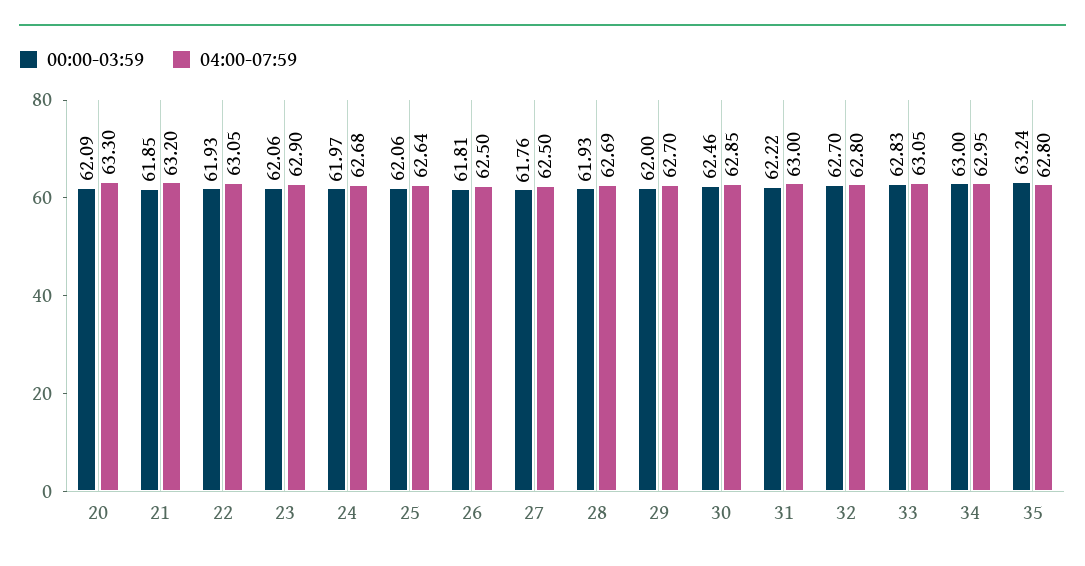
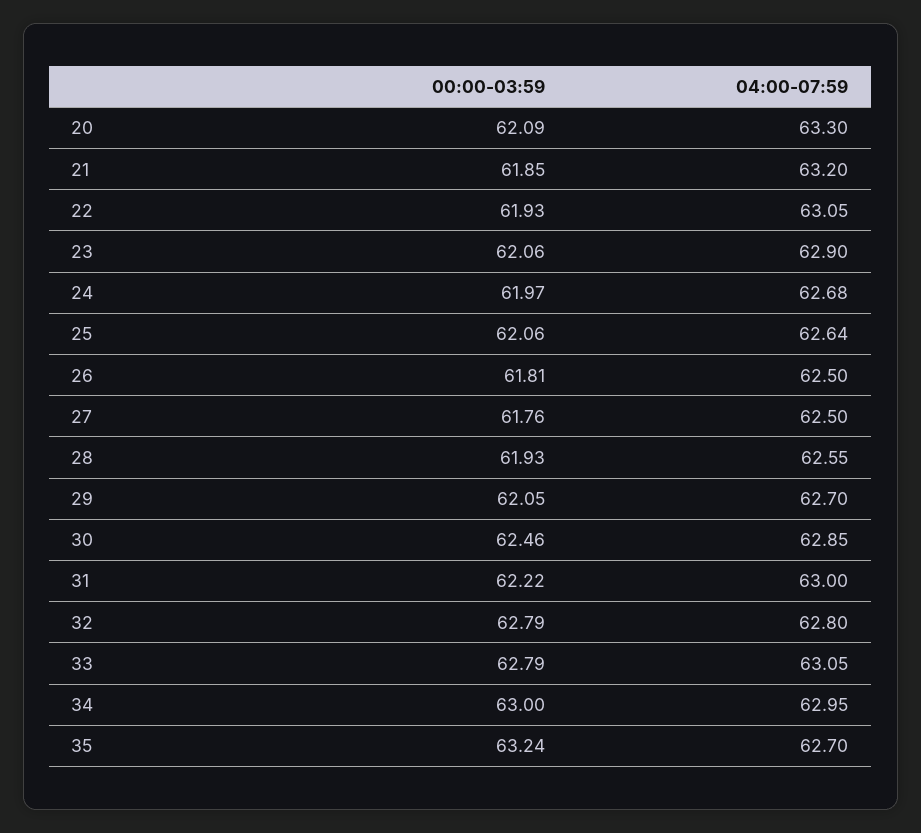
04:00-07:59, 28: 62.69 -> 62.55
00:00-03:59, 29: 62 -> 62.05
00:00-03:59, 32: 62.7 -> 62.79
00:00-03:59, 33: 62.83 -> 62.79
04:00-07:59, 35: 62.8 -> 62.7

